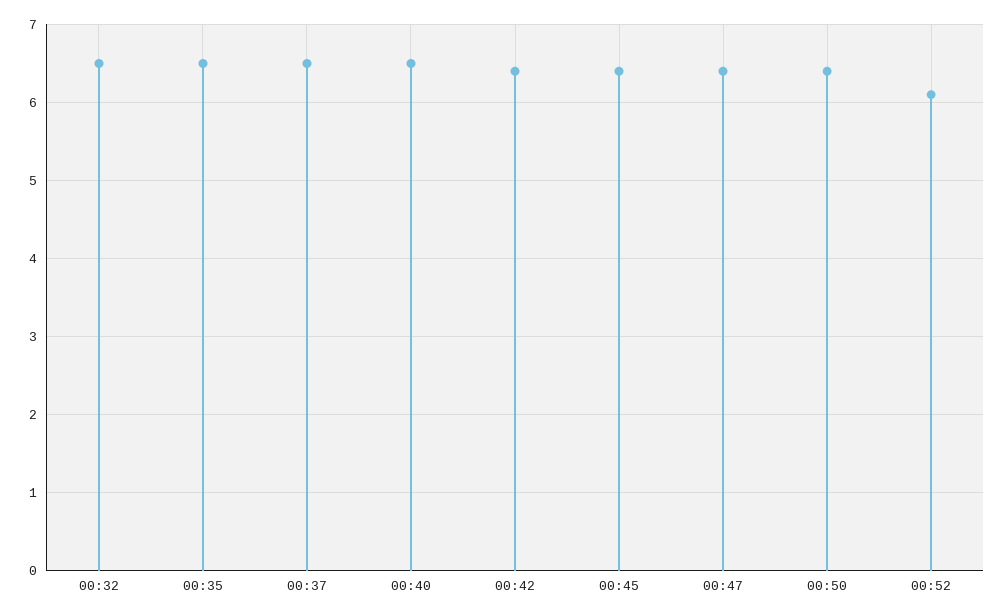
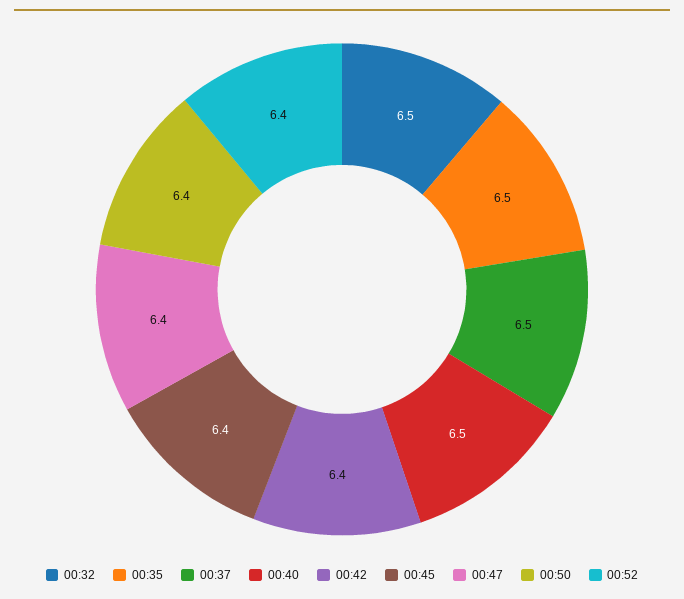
00:52: 6.1 -> 6.4

